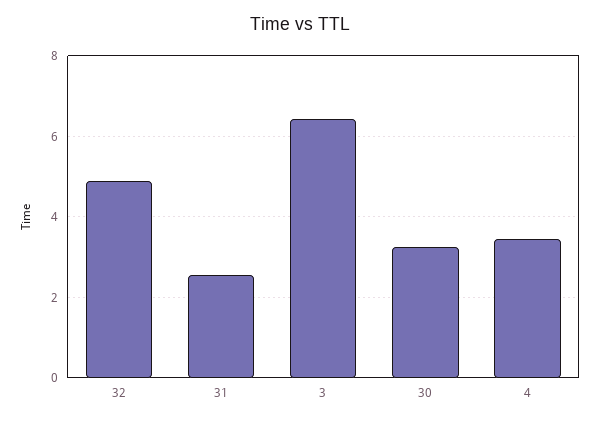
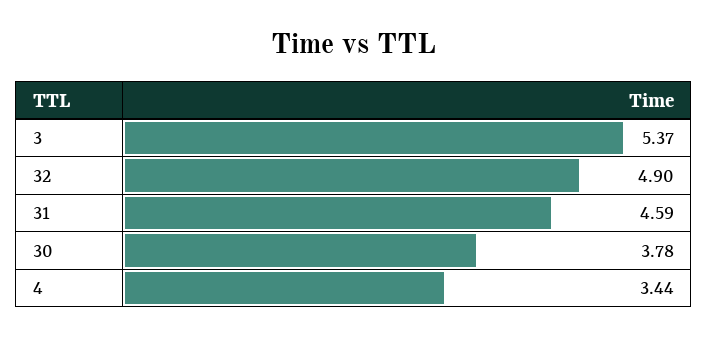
31: 2.6 -> 4.59
3: 6.4 -> 5.37
30: 3.2 -> 3.78

